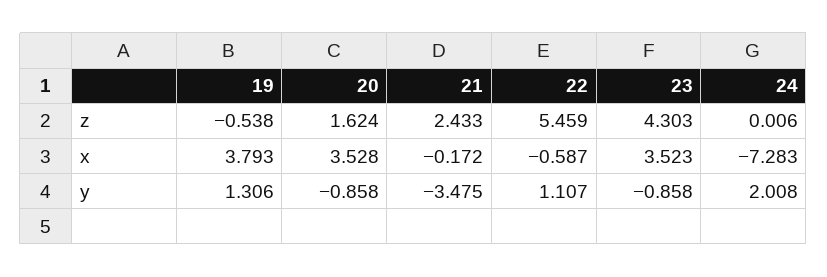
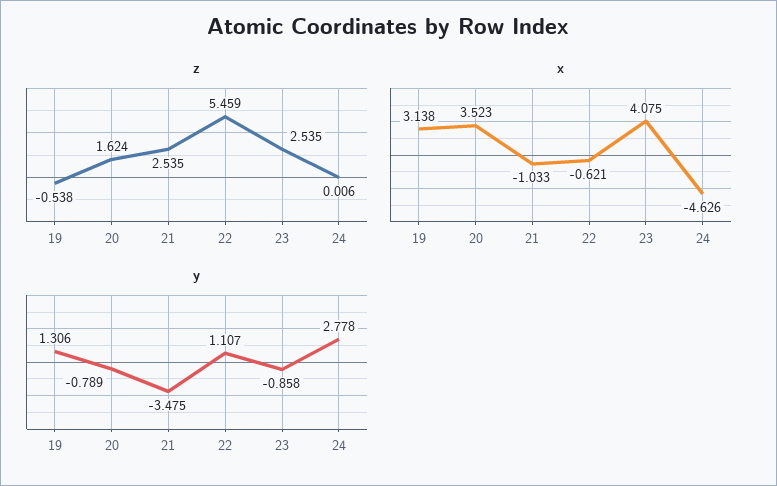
z, 21: 2.433 -> 2.535
z, 23: 4.303 -> 2.535
x, 19: 3.793 -> 3.138
x, 20: 3.528 -> 3.523
x, 21: -0.172 -> -1.033
x, 22: -0.587 -> -0.621
x, 23: 3.523 -> 4.075
x, 24: -7.283 -> -4.626
y, 20: -0.858 -> -0.789
y, 24: 2.008 -> 2.778

